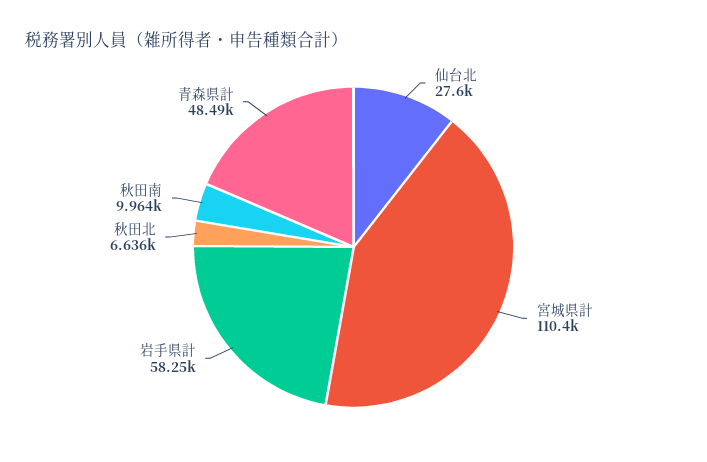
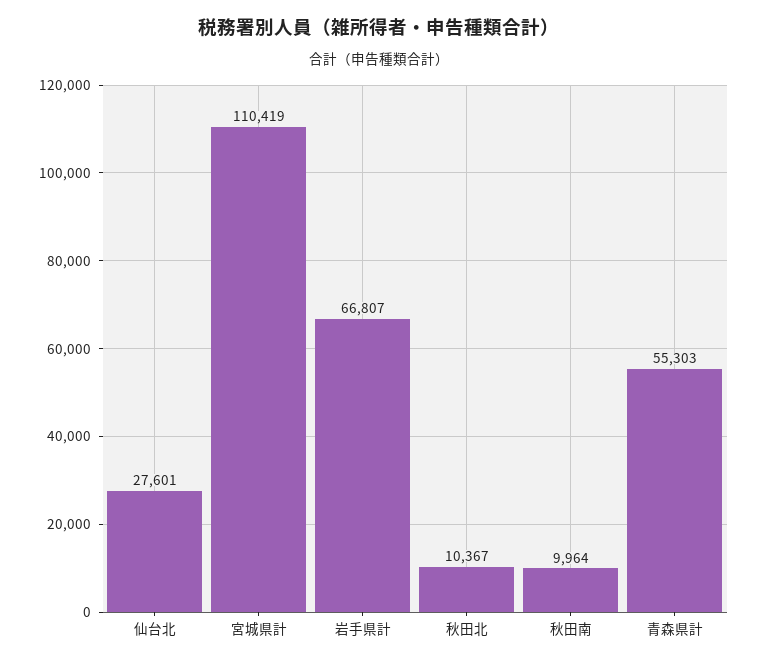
岩手県計: 58250 -> 66807
秋田北: 6636 -> 10367
青森県計: 48490 -> 55303

